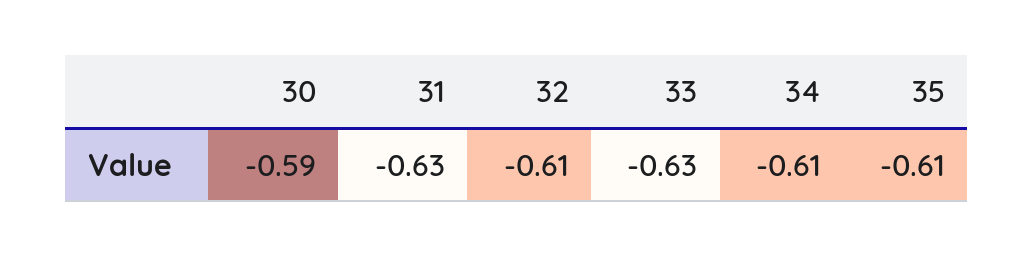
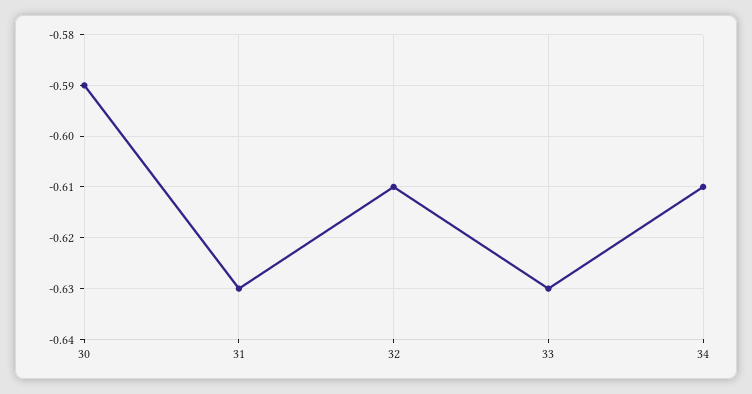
35: -0.61 -> none

